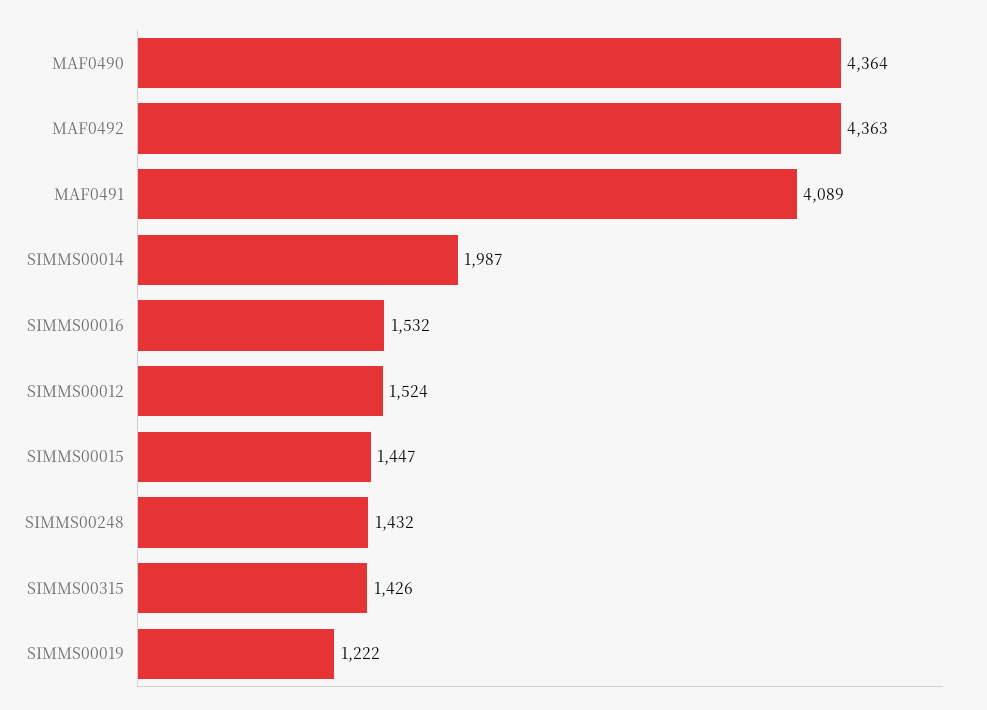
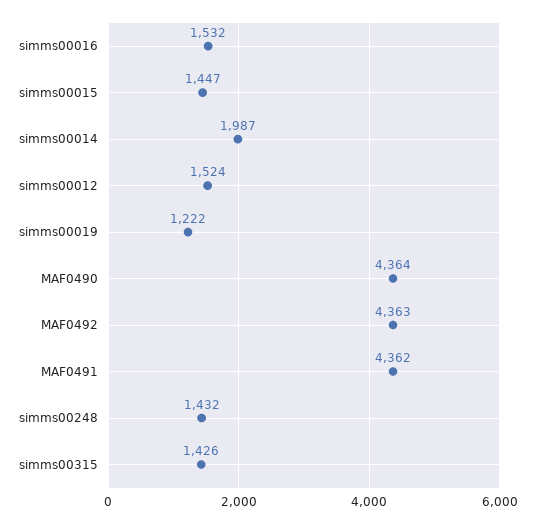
MAF0491: 4089 -> 4362

